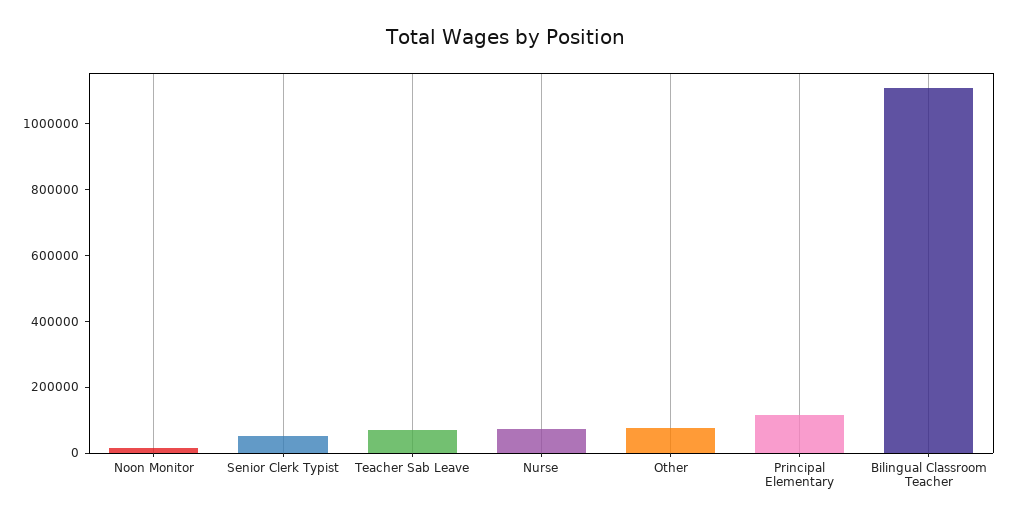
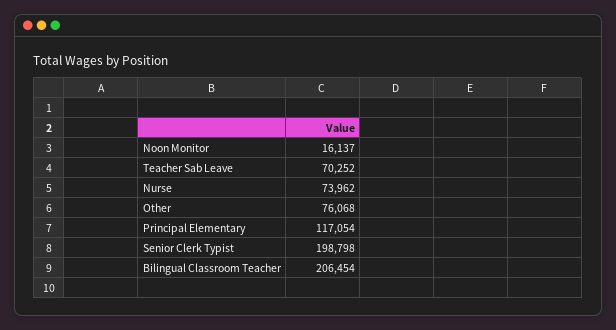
Senior Clerk Typist: 50000 -> 198798
Bilingual Classroom Teacher: 1100000 -> 206454

